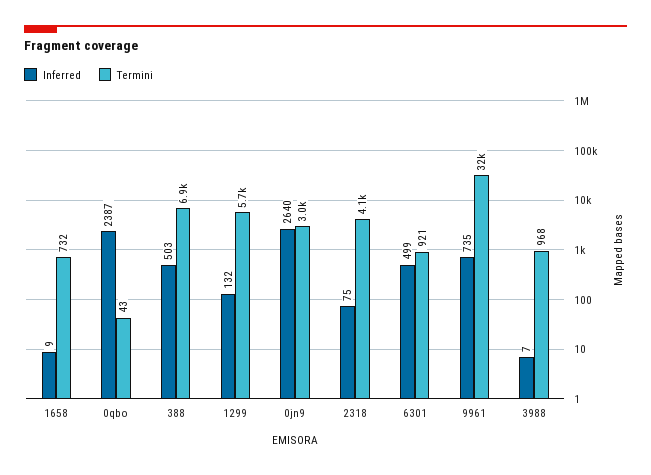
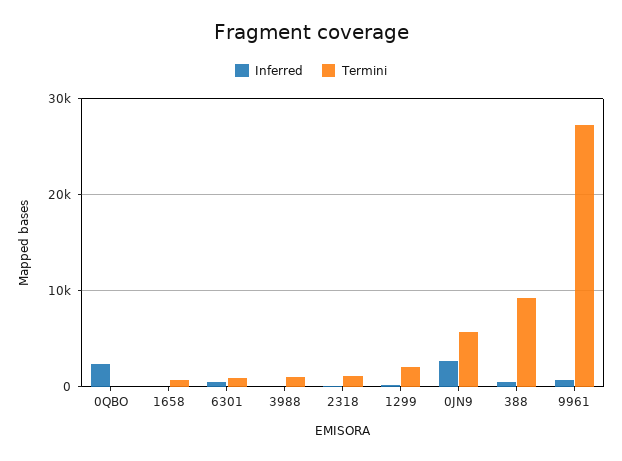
Termini, 388: 6900 -> 9000
Termini, 1299: 5700 -> 2000
Termini, 0jn9: 3000 -> 6000
Termini, 2318: 4100 -> 1000
Termini, 9961: 32000 -> 27000

